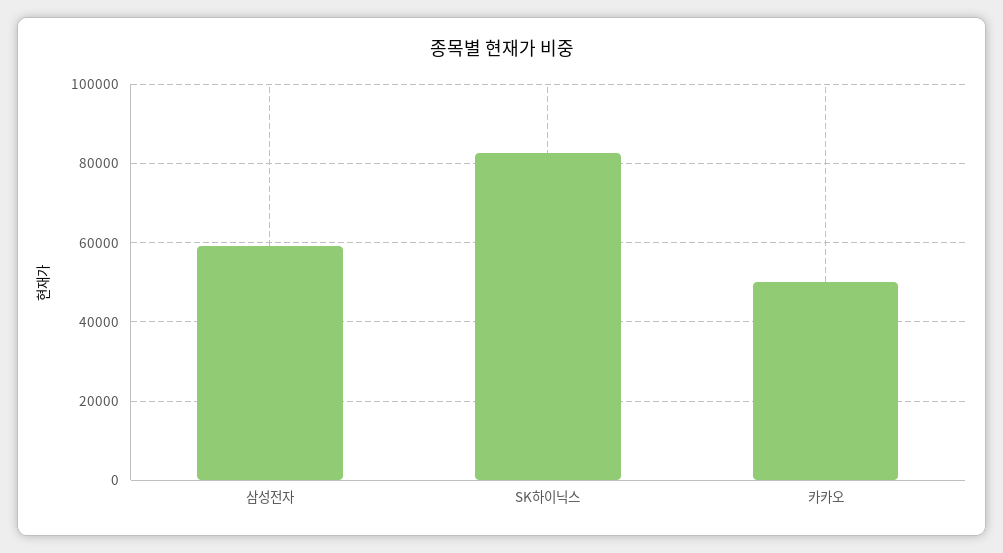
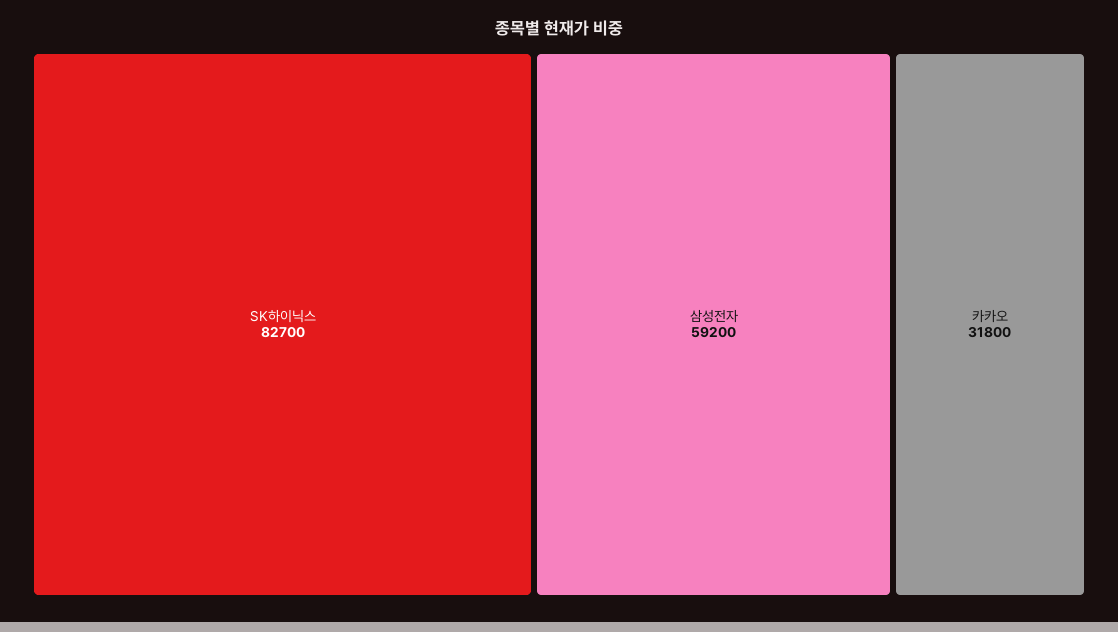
카카오: 50000 -> 31800

